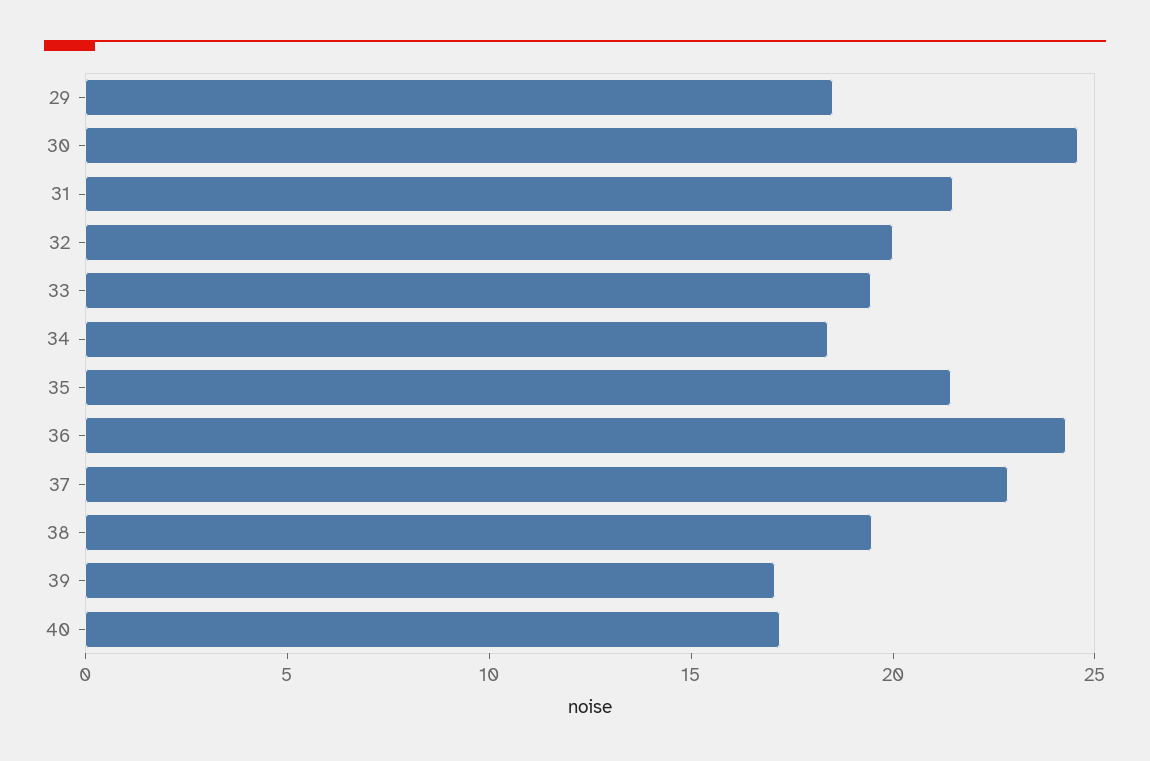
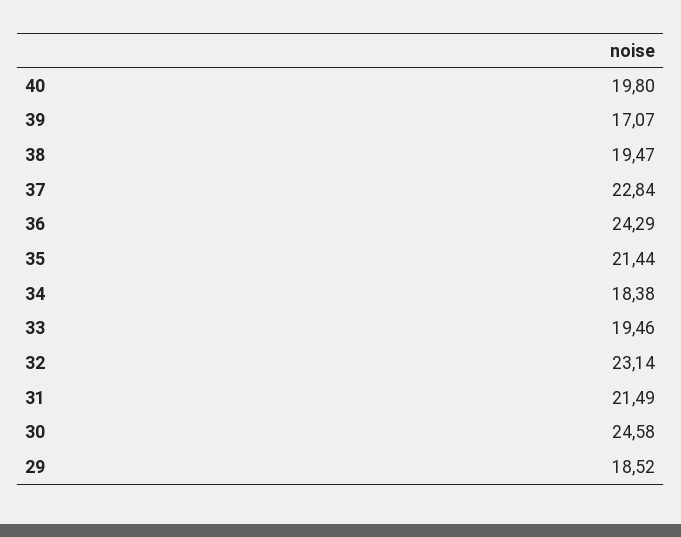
32: 20 -> 23.14
40: 17 -> 19.8

